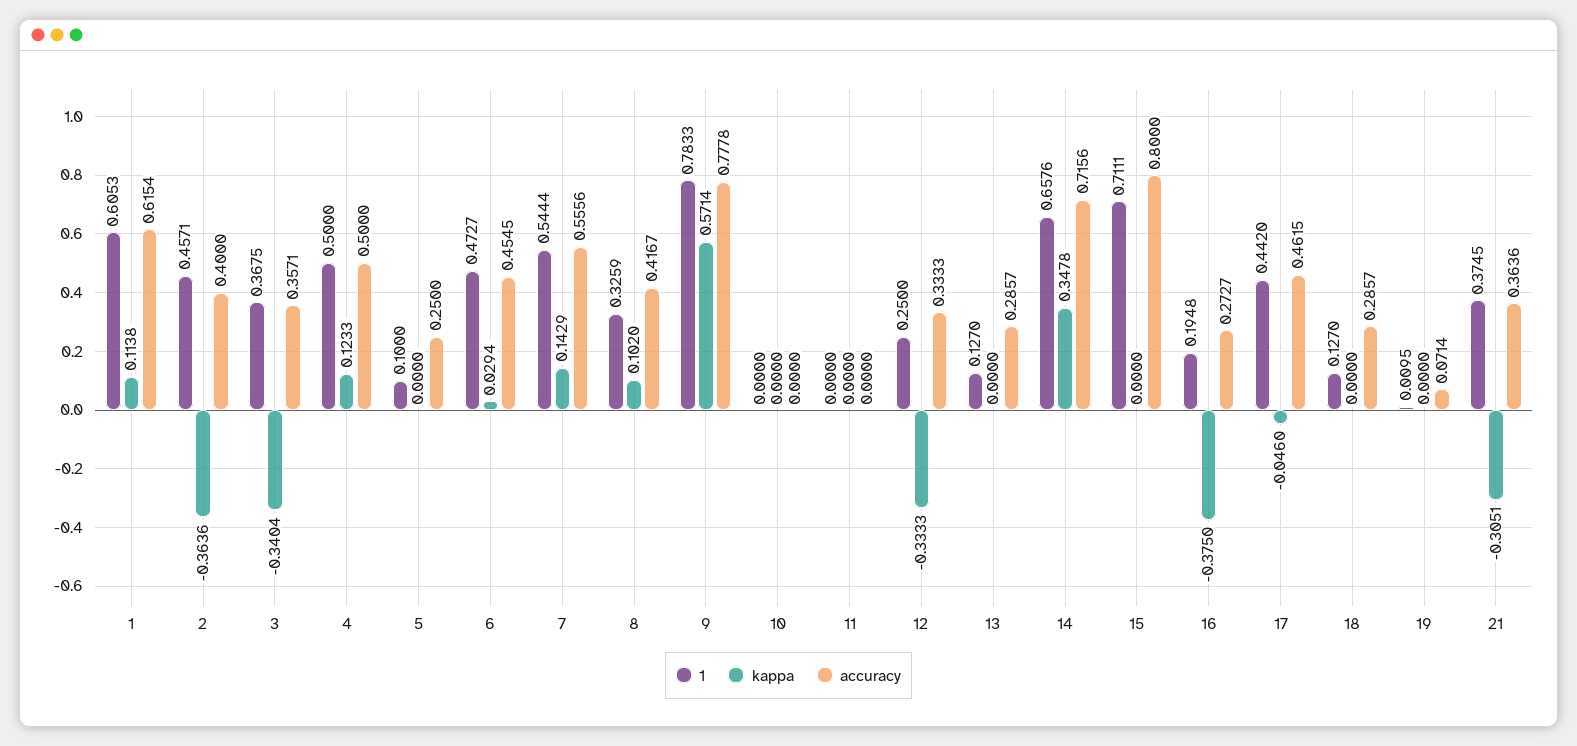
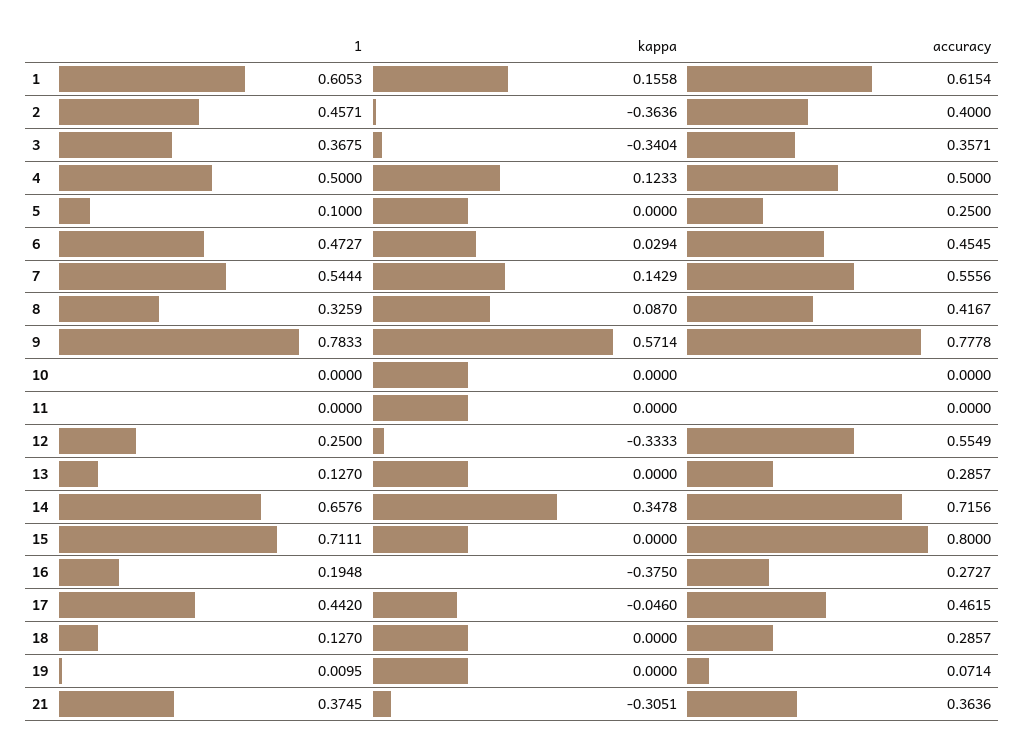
kappa, 1: 0.1138 -> 0.1558
kappa, 8: 0.102 -> 0.087
accuracy, 12: 0.3333 -> 0.5549

